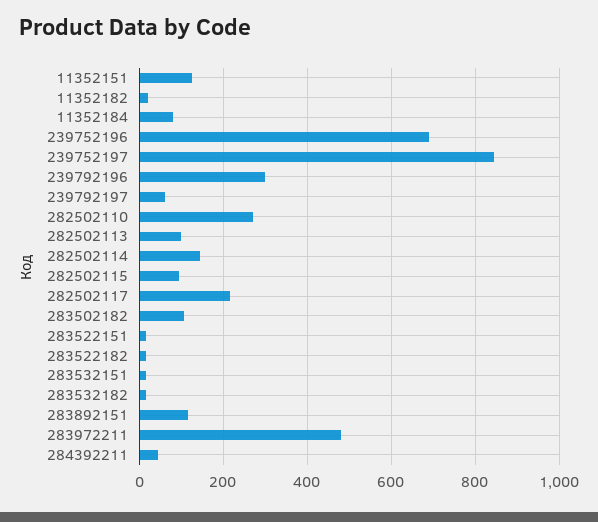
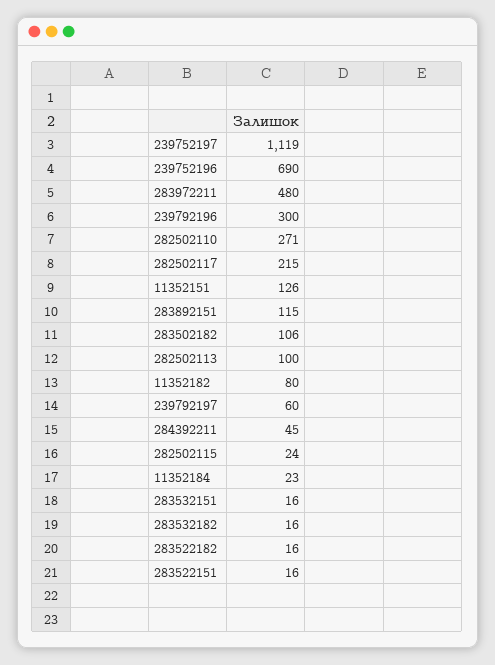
11352182: 20 -> 80
11352184: 80 -> 23
239752197: 840 -> 1119
282502114: 140 -> none
282502115: 100 -> 24

